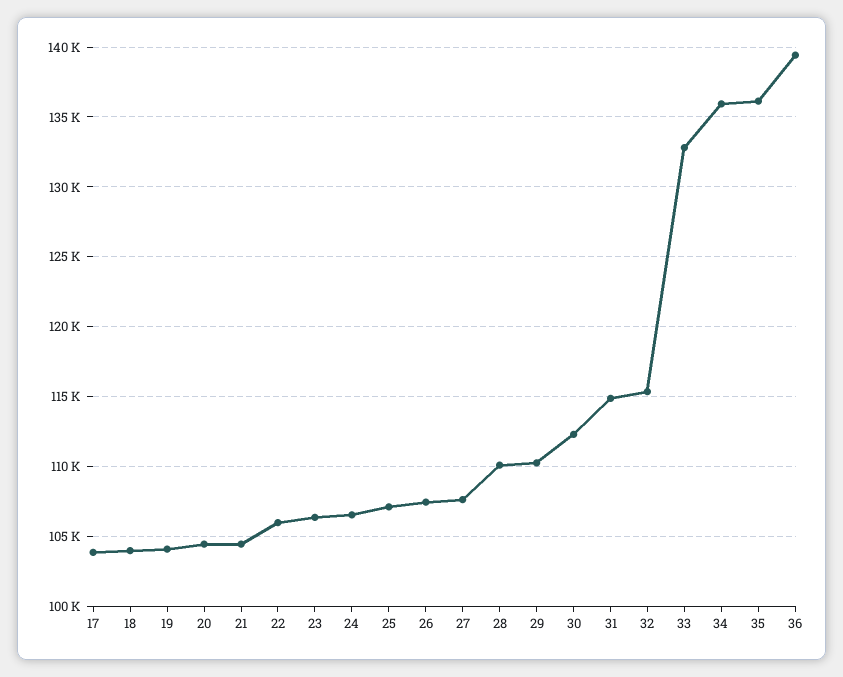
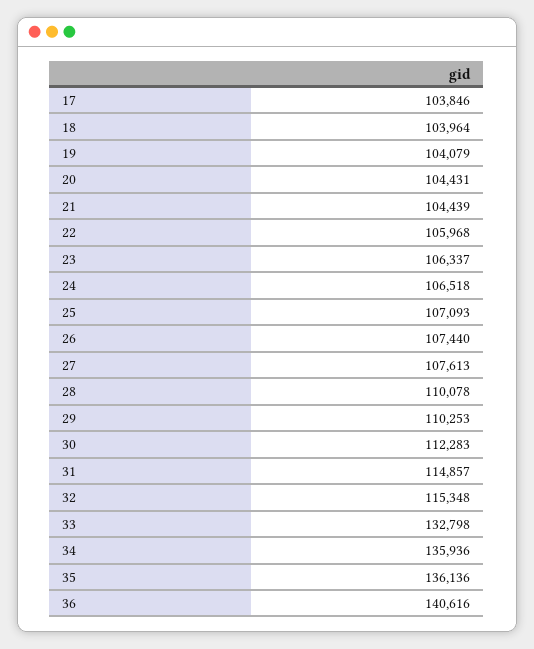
36: 139500 -> 140616

